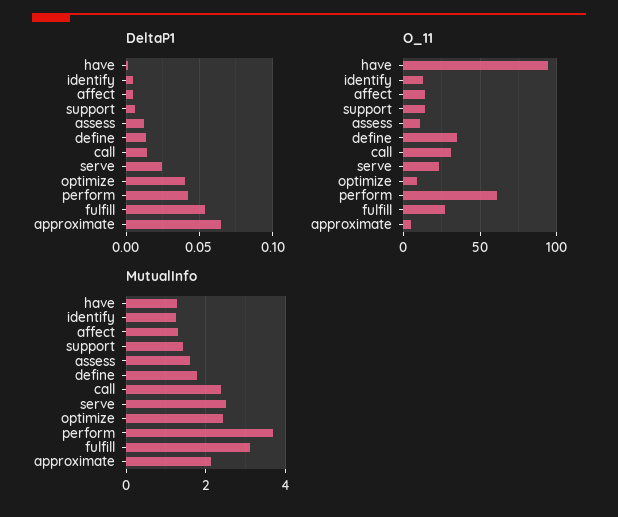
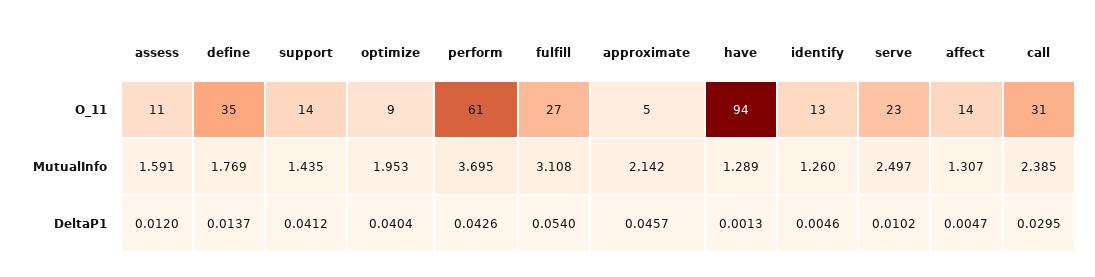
DeltaP1, support: 0.005 -> 0.0412
DeltaP1, call: 0.015 -> 0.0295
DeltaP1, serve: 0.025 -> 0.0102
DeltaP1, approximate: 0.065 -> 0.0457
MutualInfo, optimize: 2.4 -> 1.953

